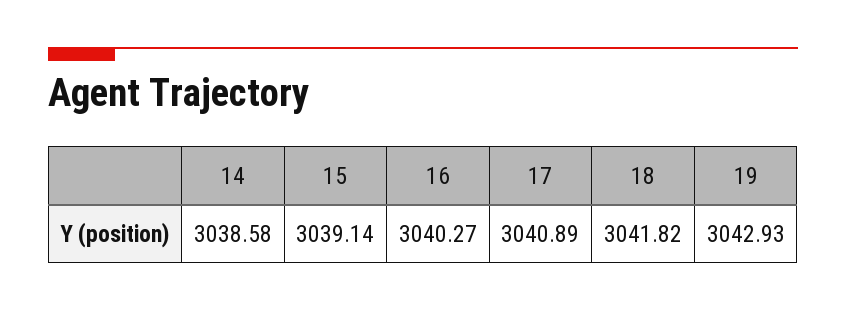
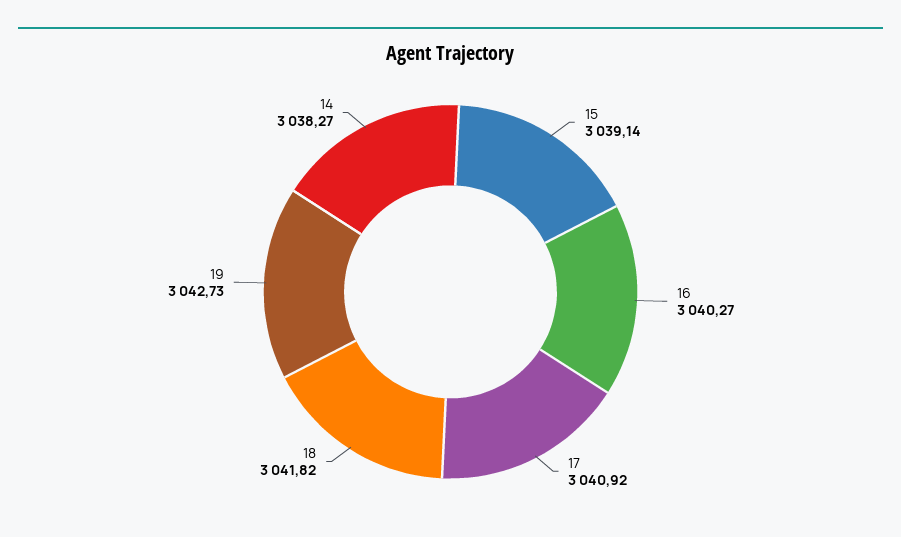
14: 3038.58 -> 3038.27
17: 3040.89 -> 3040.92
19: 3042.93 -> 3042.73

